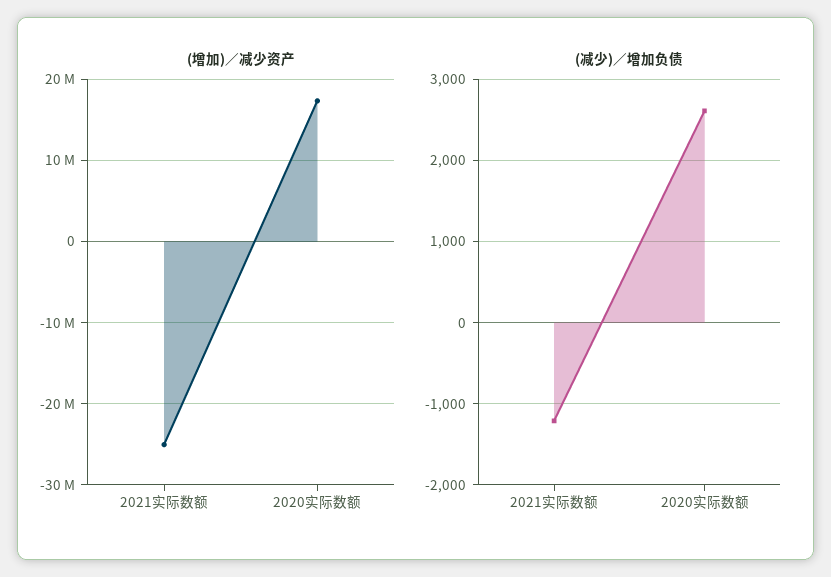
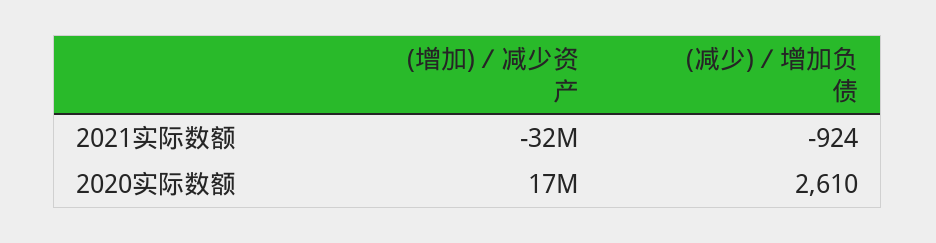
(增加)／减少资产, 2021实际数额: -25000000 -> -32000000
(减少)／增加负债, 2021实际数额: -1200 -> -924

